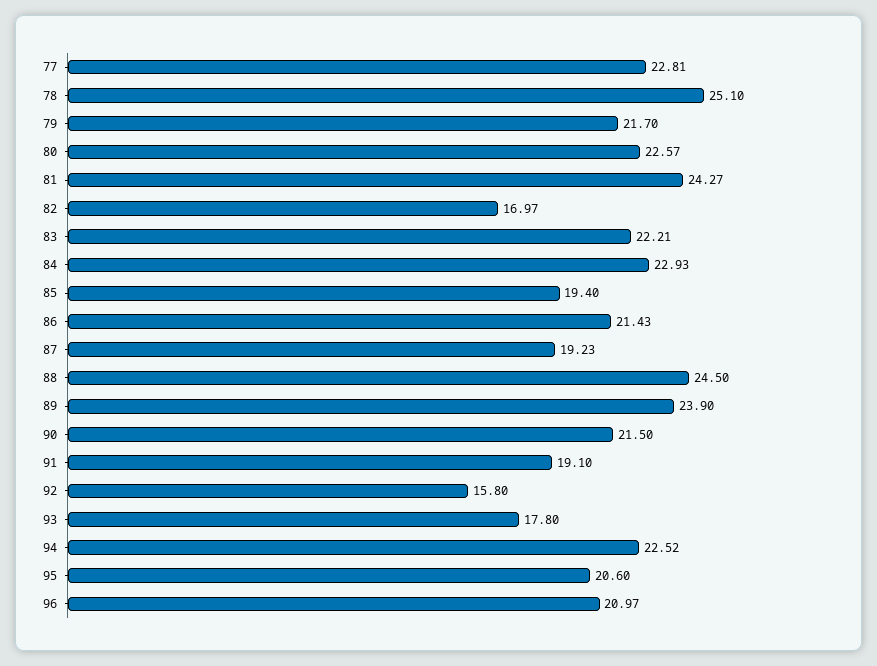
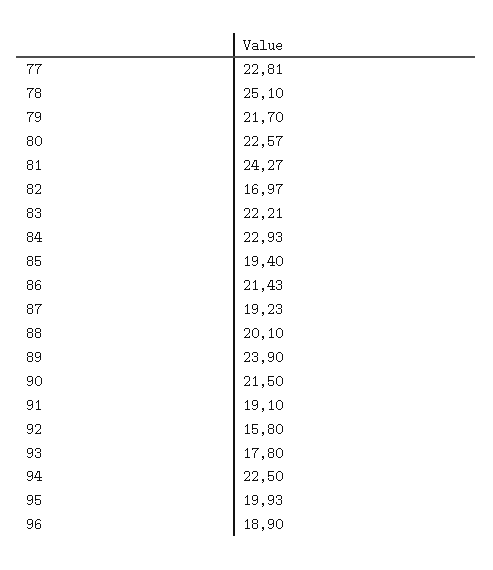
88: 24.5 -> 20.1
94: 22.52 -> 22.5
95: 20.6 -> 19.93
96: 20.97 -> 18.9

